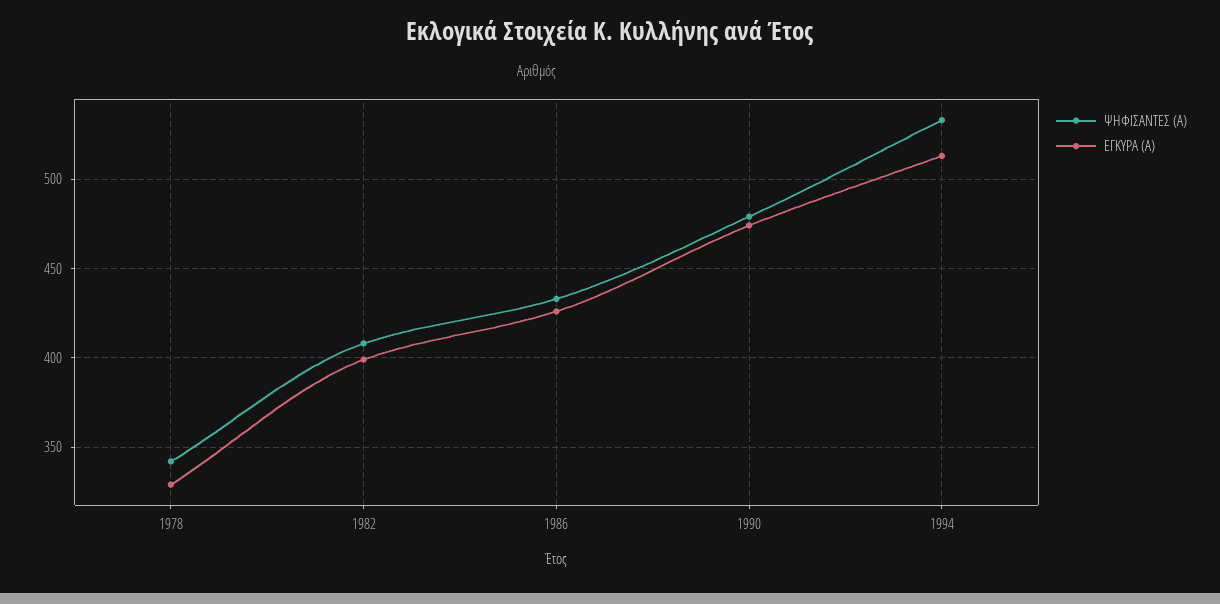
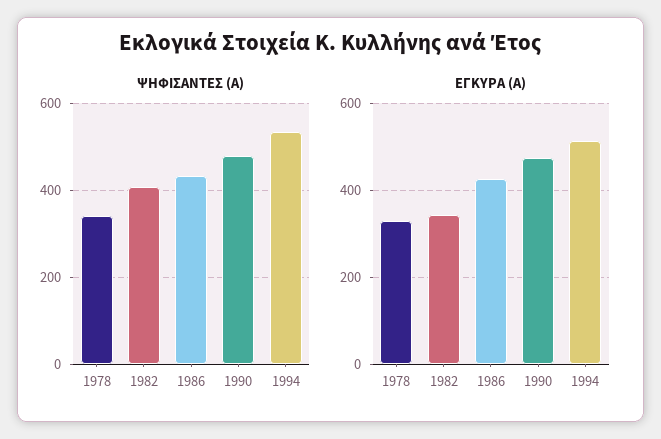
ΕΓΚΥΡΑ (Α), 1982: 400 -> 340

